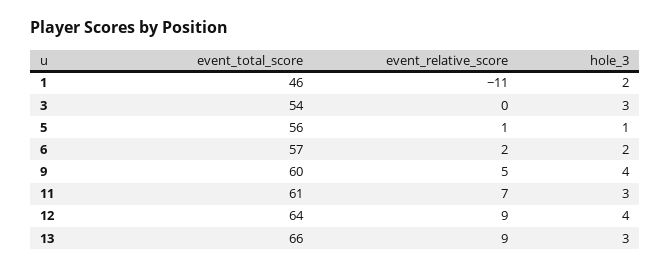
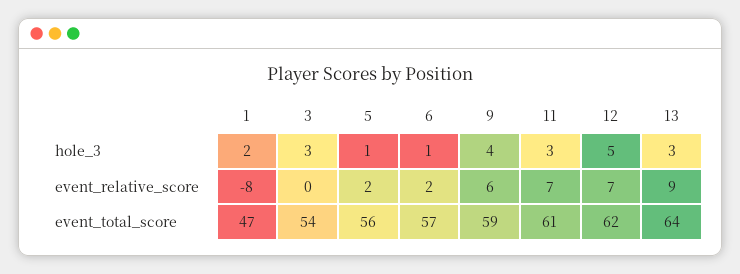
event_total_score, 1: 46 -> 47
event_relative_score, 1: -11 -> -8
event_relative_score, 5: 1 -> 2
hole_3, 6: 2 -> 1
event_total_score, 9: 60 -> 59
event_relative_score, 9: 5 -> 6
event_total_score, 12: 64 -> 62
event_relative_score, 12: 9 -> 7
hole_3, 12: 4 -> 5
event_total_score, 13: 66 -> 64

